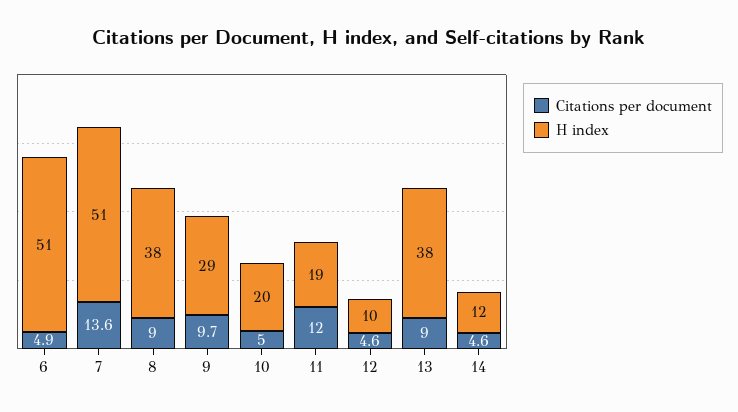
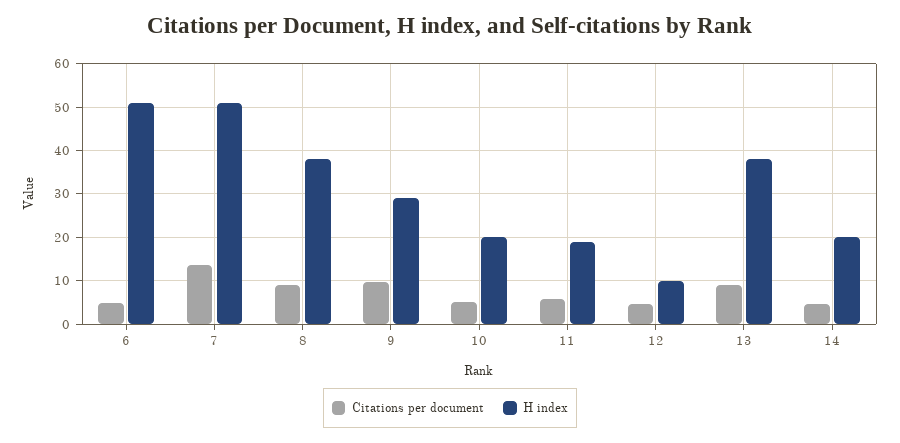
Citations per document, 11: 12 -> 6
H index, 14: 12 -> 20

